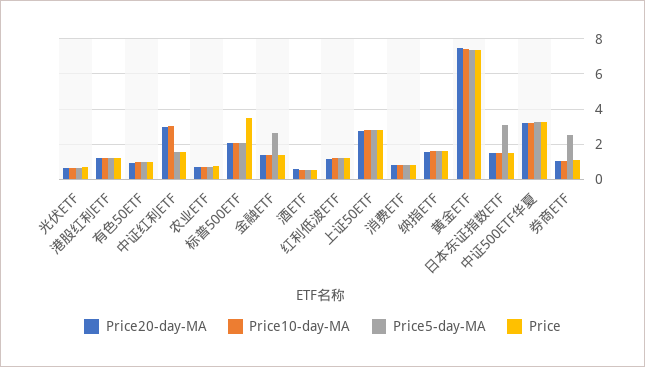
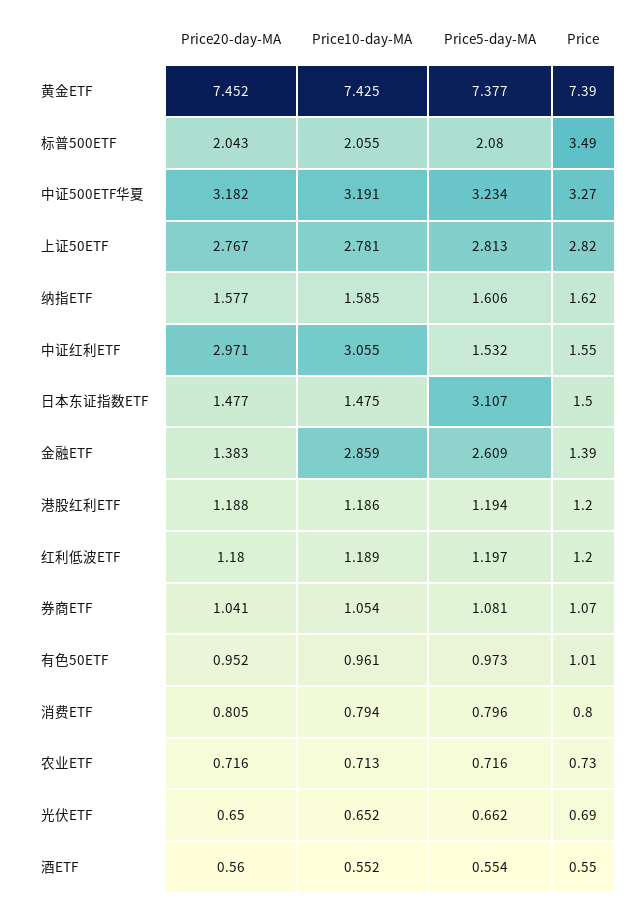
Price10-day-MA, 金融ETF: 1.5 -> 2.859
Price5-day-MA, 券商ETF: 2.5 -> 1.081

